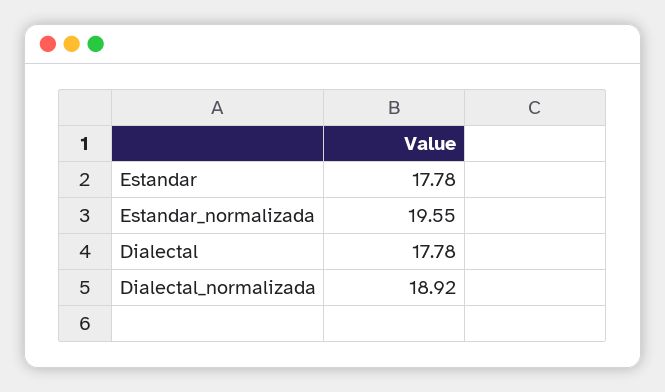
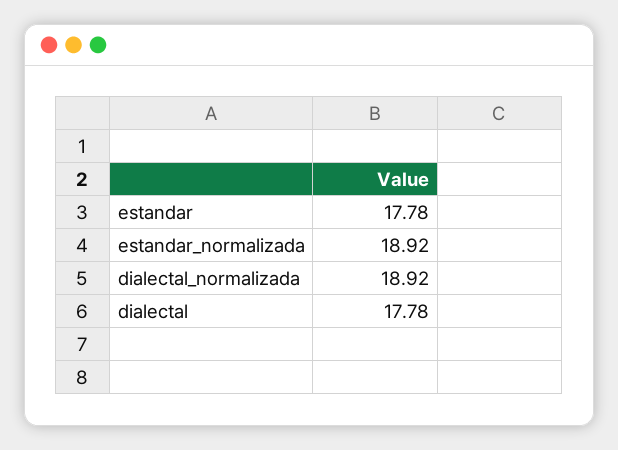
Estandar_normalizada: 19.55 -> 18.92

